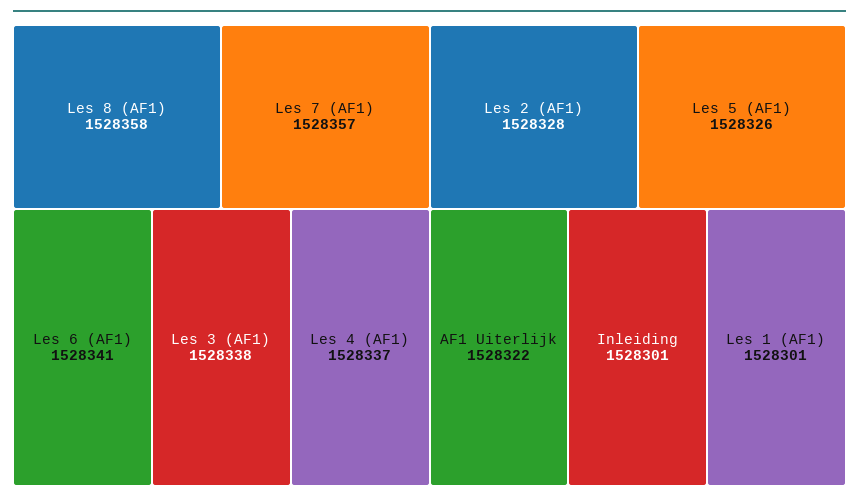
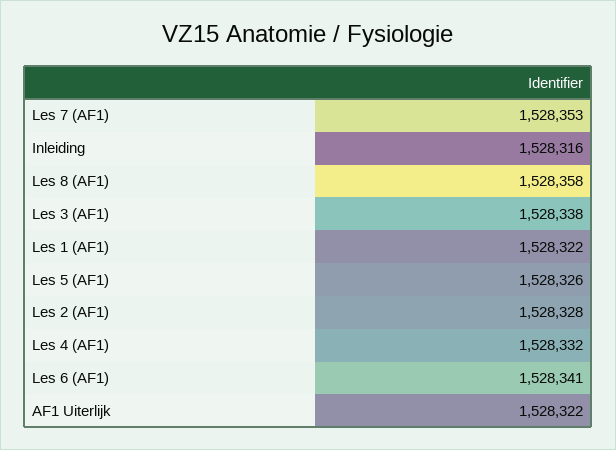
Les 7 (AF1): 1528357 -> 1528353
Les 4 (AF1): 1528337 -> 1528332
Inleiding: 1528301 -> 1528316
Les 1 (AF1): 1528301 -> 1528322

